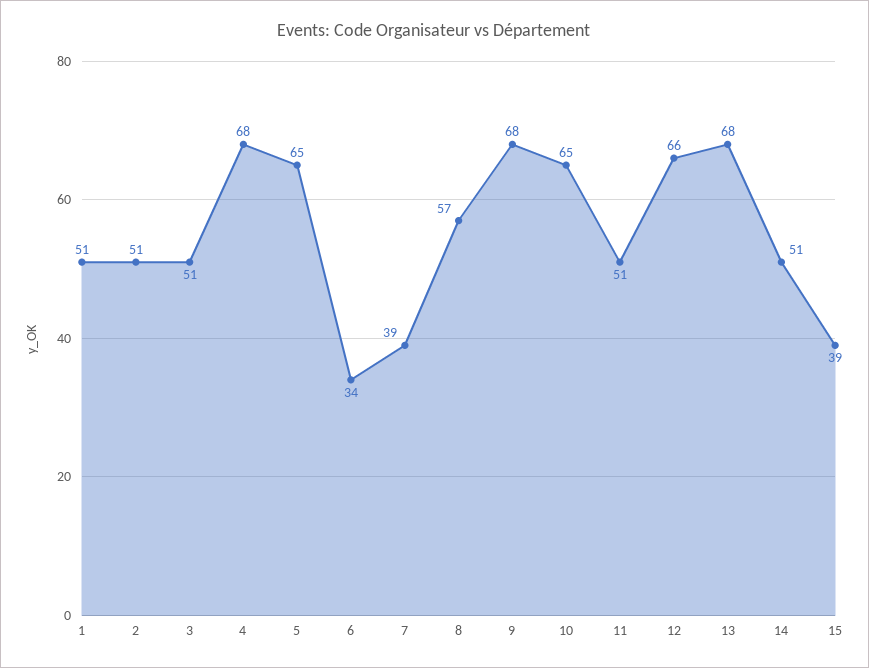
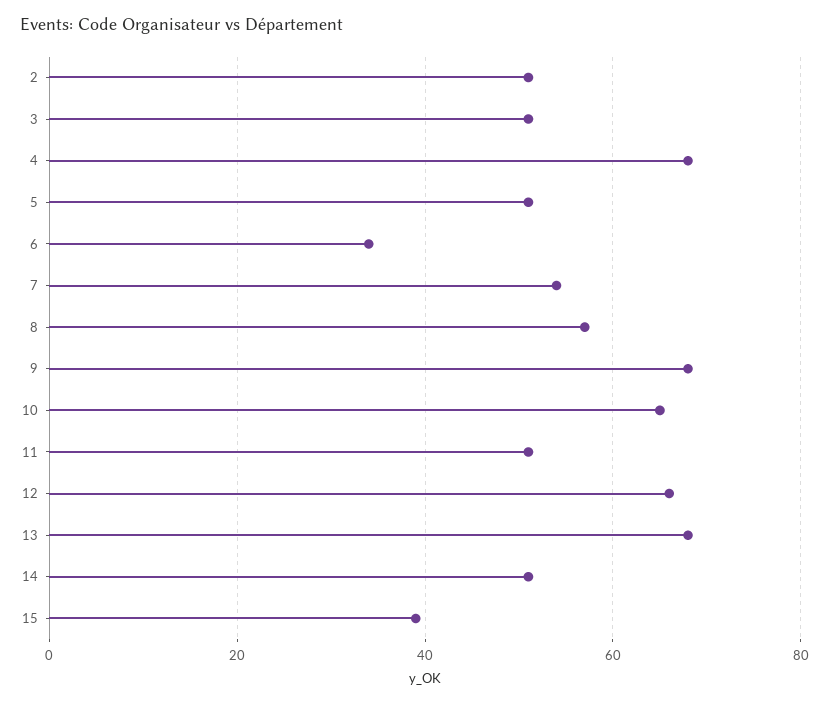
1: 51 -> none
5: 65 -> 50
7: 39 -> 55

